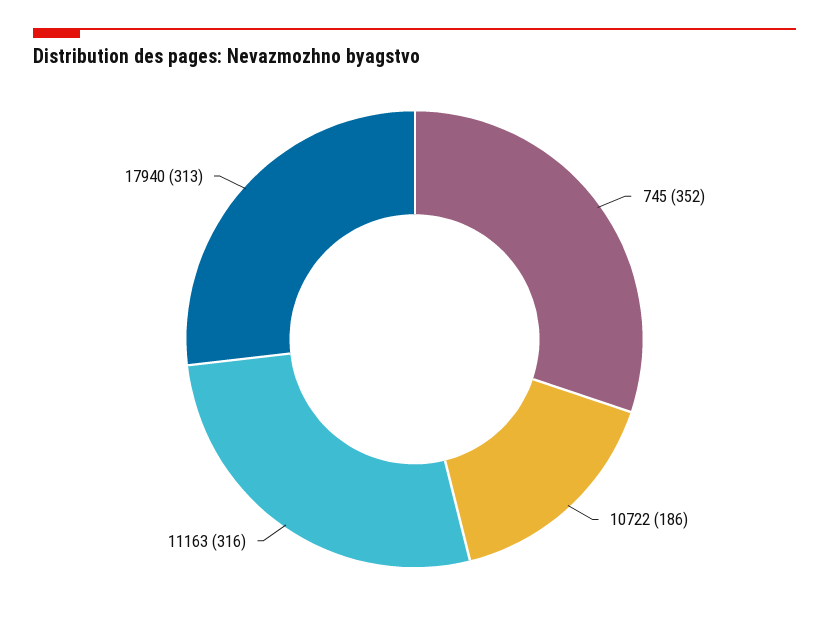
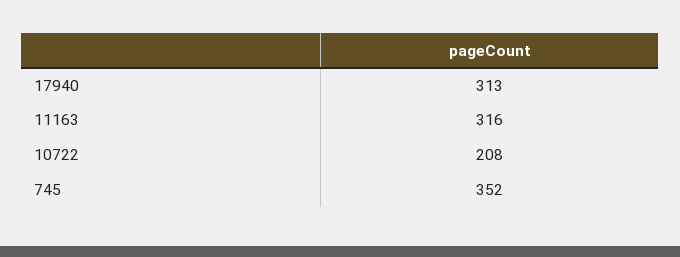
10722: 186 -> 208

